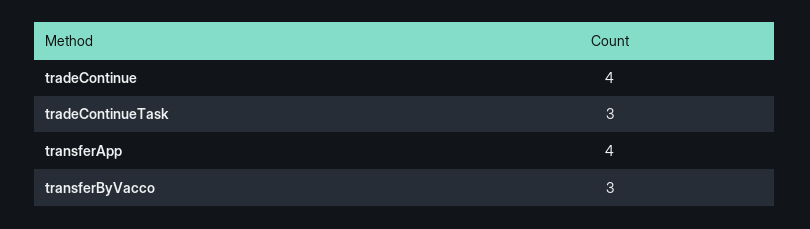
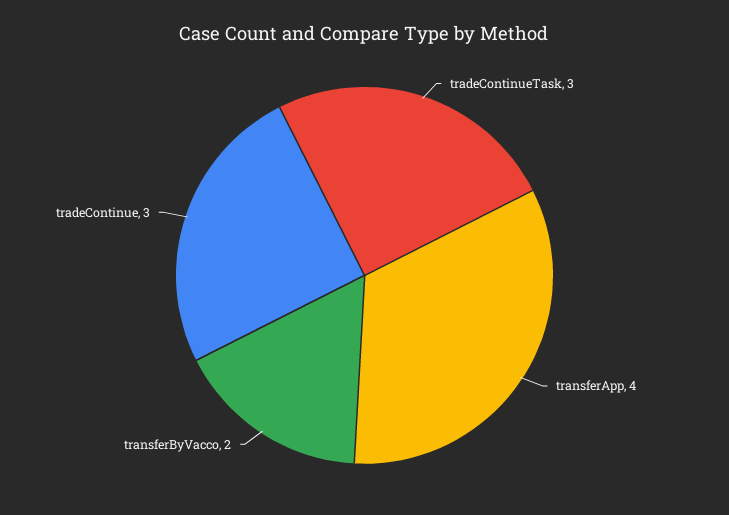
tradeContinue: 4 -> 3
transferByVacco: 3 -> 2

